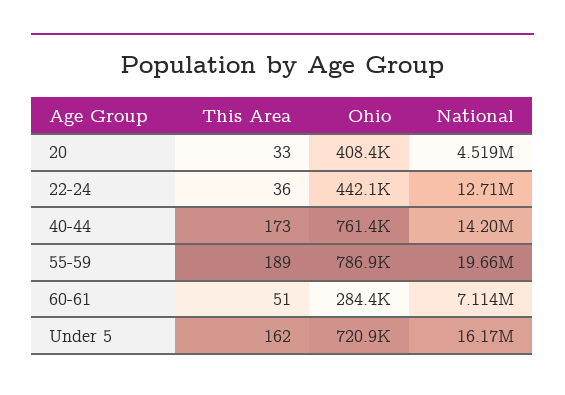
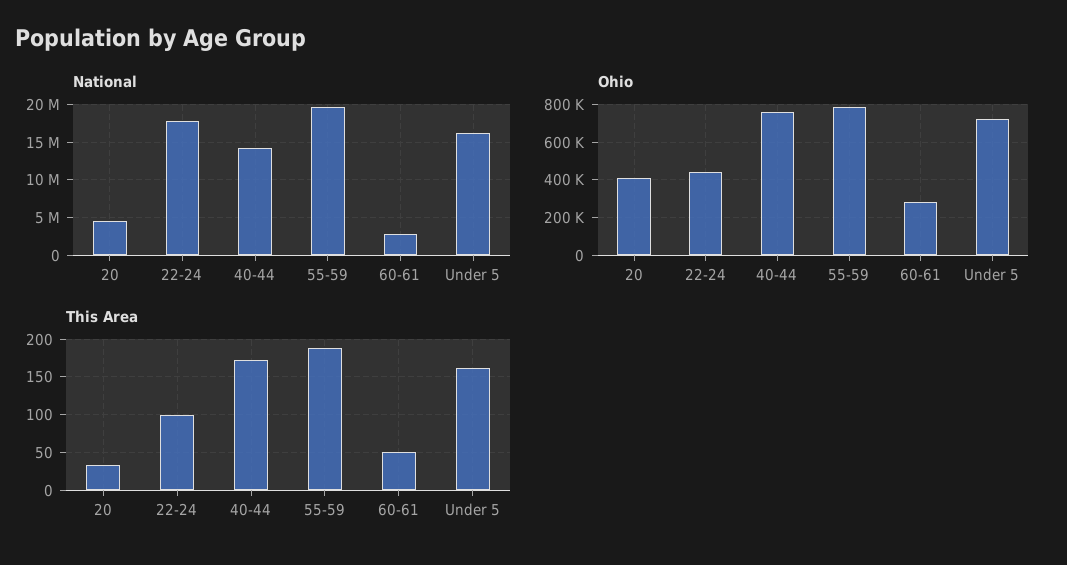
This Area, 22-24: 36 -> 100
National, 22-24: 12710000 -> 18000000
National, 60-61: 7114000 -> 3000000

